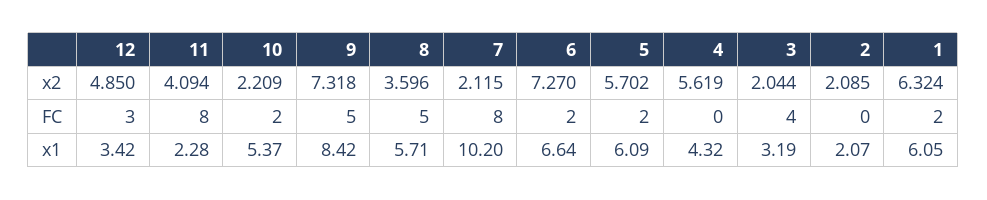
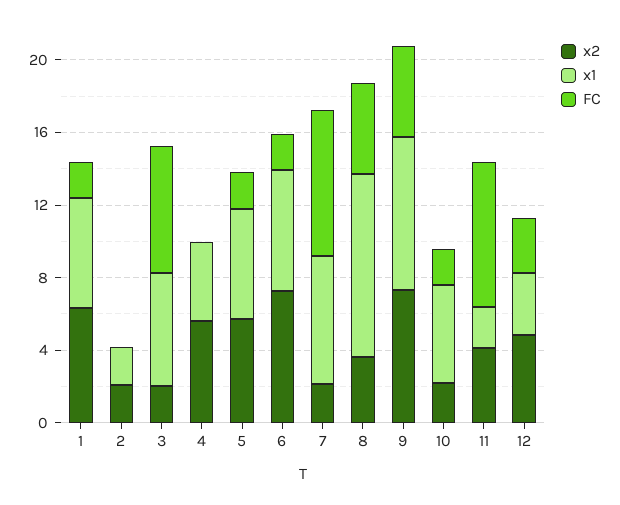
FC, 3: 4 -> 7
x1, 8: 5.71 -> 10
x1, 7: 10.2 -> 7
x1, 3: 3.19 -> 6

